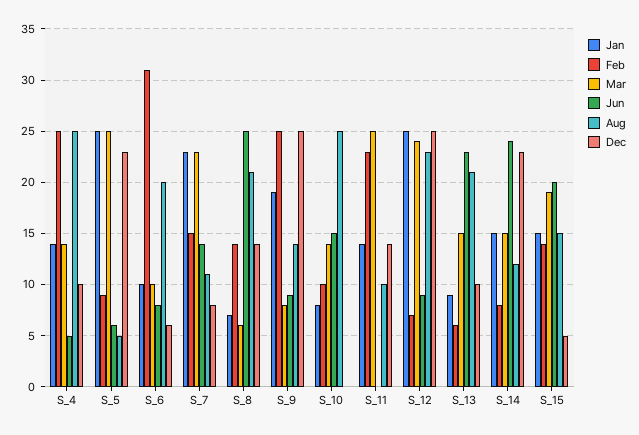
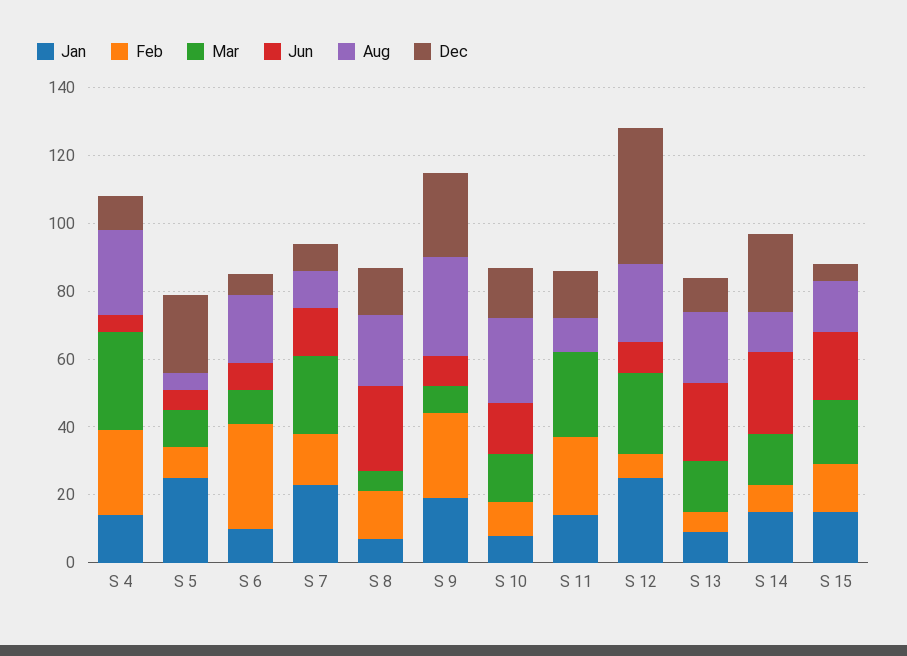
Mar, S_4: 14 -> 30
Mar, S_5: 25 -> 10
Aug, S_9: 14 -> 30
Dec, S_10: 0 -> 15
Dec, S_12: 25 -> 40

